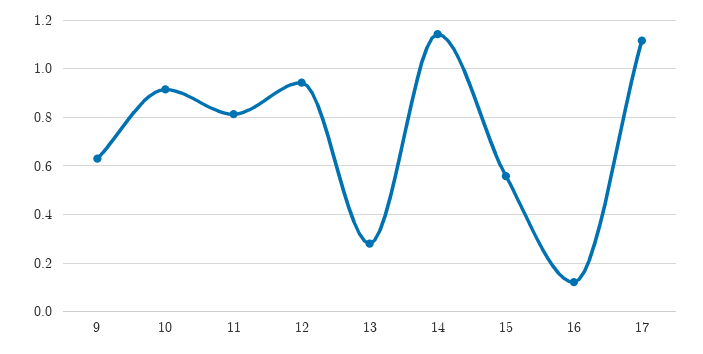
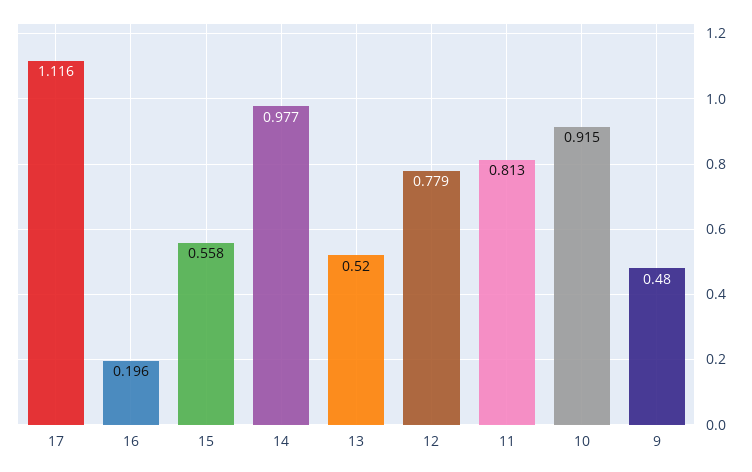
9: 0.625 -> 0.48
12: 0.95 -> 0.779
13: 0.275 -> 0.52
14: 1.15 -> 0.977
16: 0.125 -> 0.196

